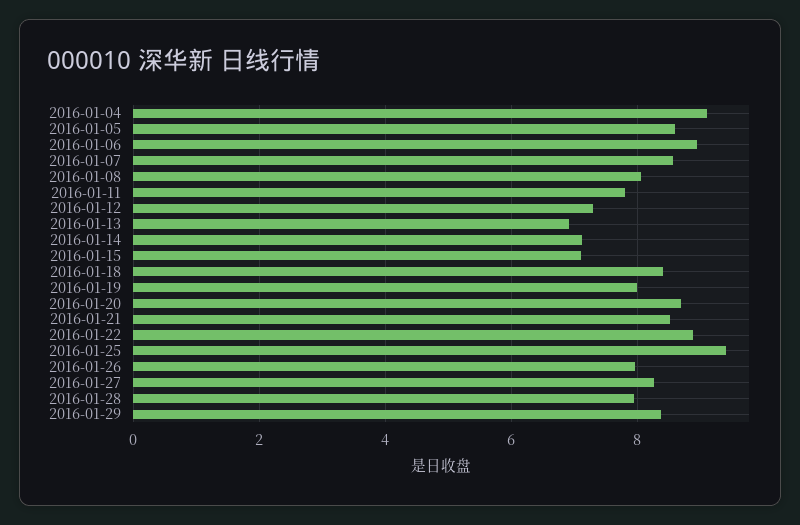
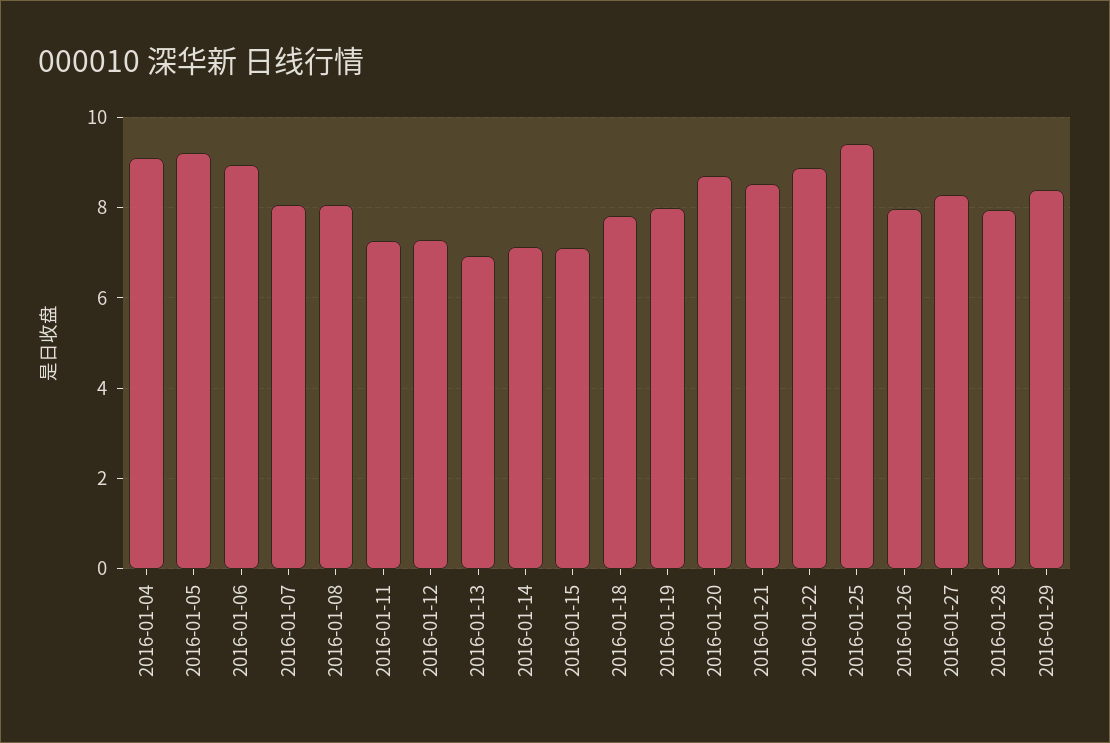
2016-01-05: 8.6 -> 9.2
2016-01-07: 8.6 -> 8
2016-01-11: 7.8 -> 7.2
2016-01-18: 8.4 -> 7.8

